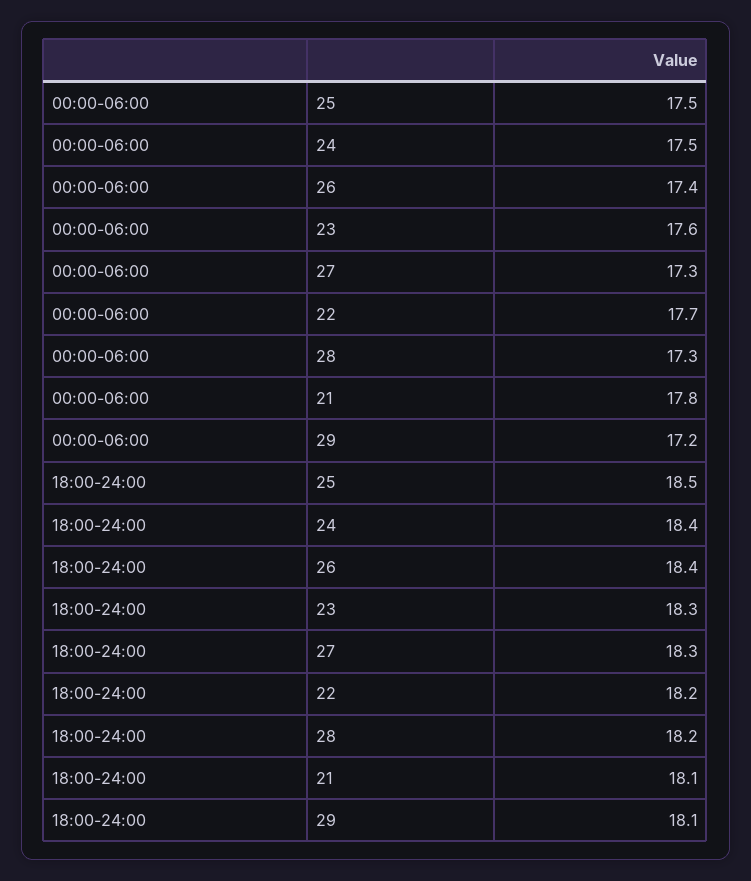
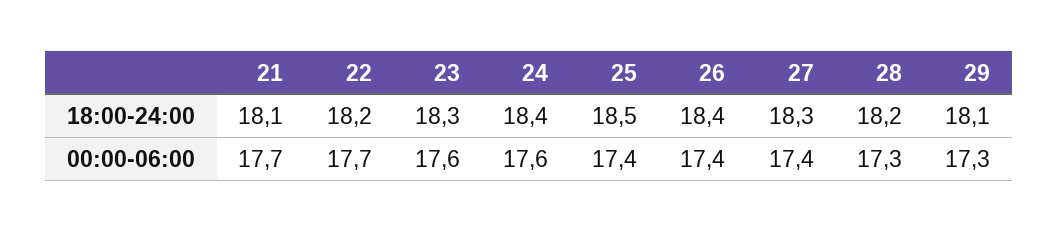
00:00-06:00, 25: 17.5 -> 17.4
00:00-06:00, 24: 17.5 -> 17.6
00:00-06:00, 27: 17.3 -> 17.4
00:00-06:00, 21: 17.8 -> 17.7
00:00-06:00, 29: 17.2 -> 17.3

